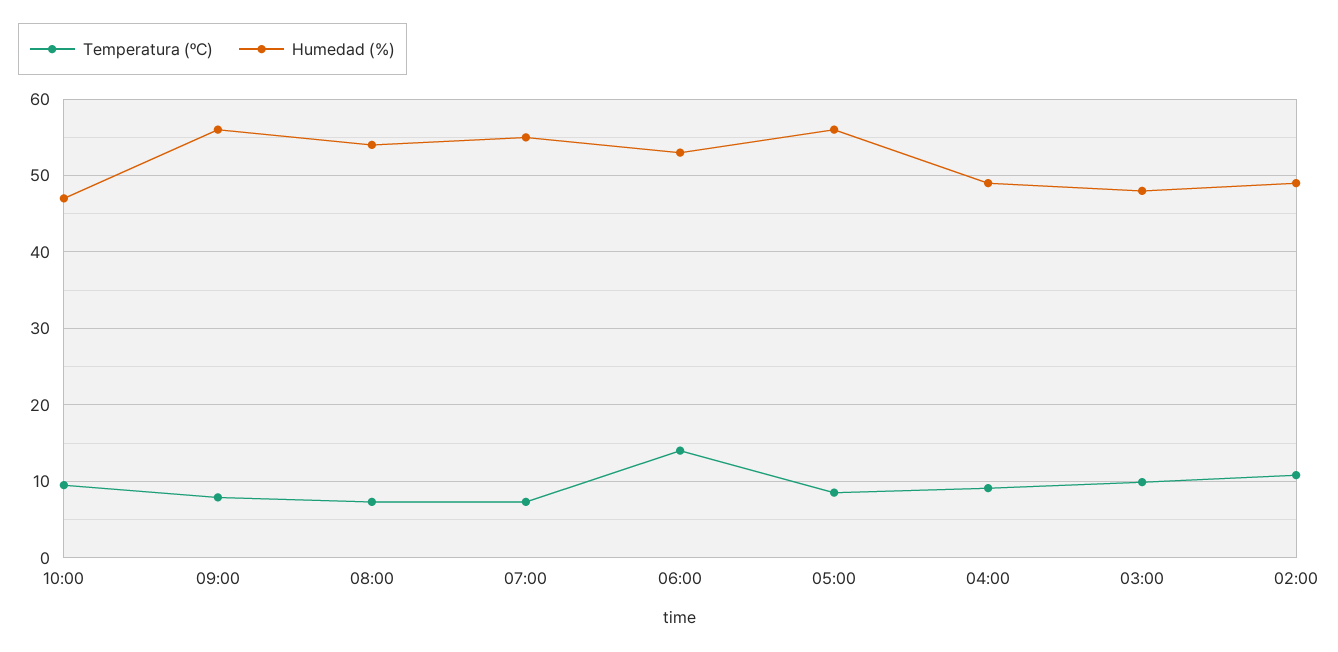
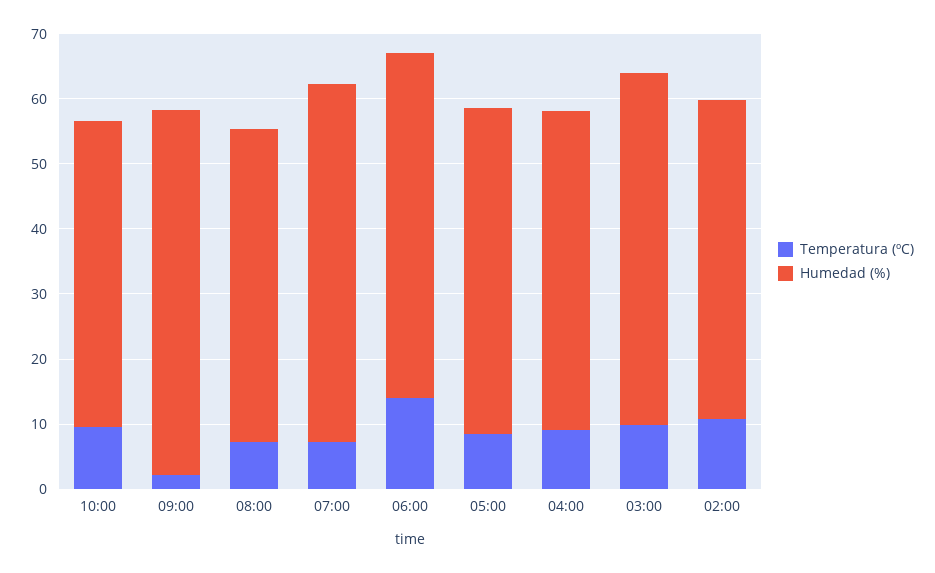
Temperatura (ºC), 09:00: 8 -> 2
Humedad (%), 08:00: 54 -> 48
Humedad (%), 05:00: 56 -> 50
Humedad (%), 03:00: 48 -> 54

